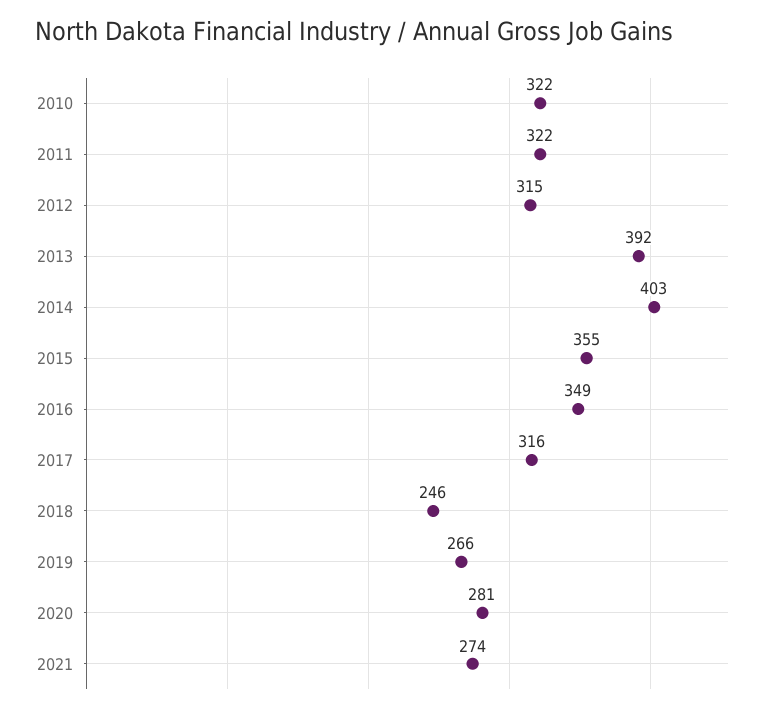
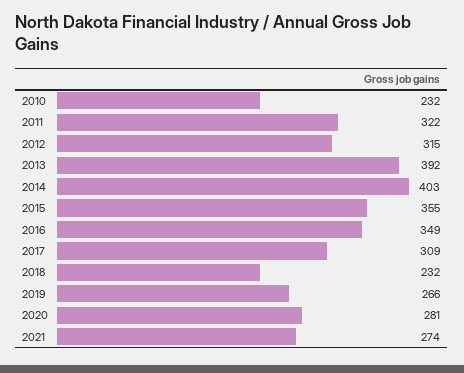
2010: 322 -> 232
2017: 316 -> 309
2018: 246 -> 232

